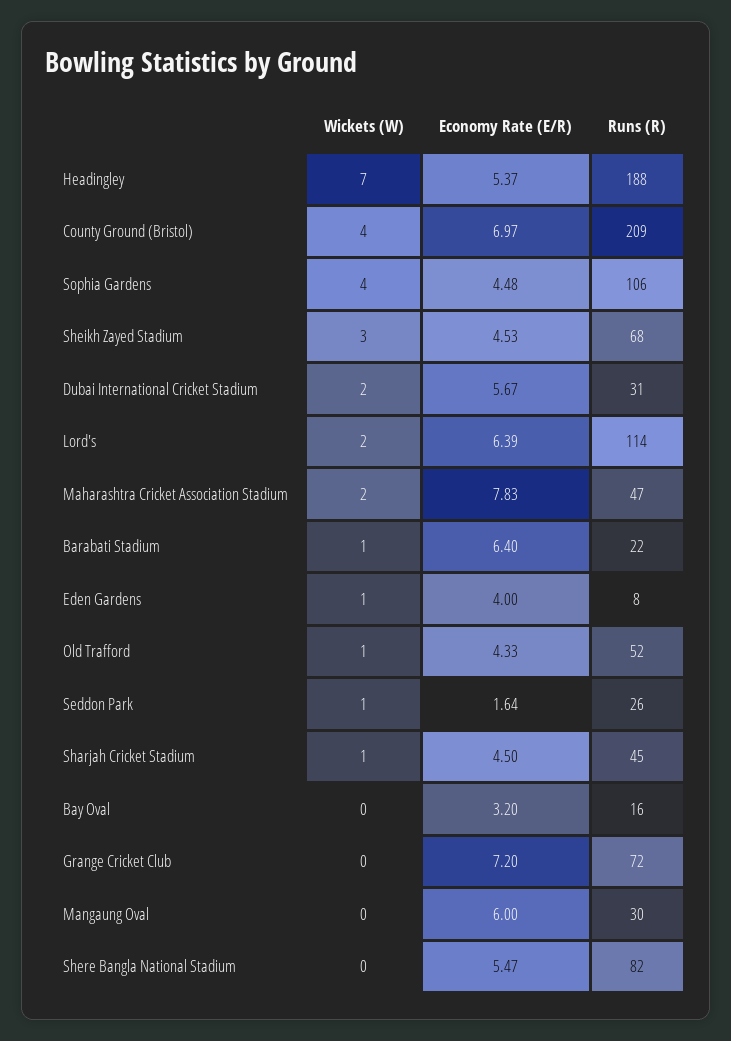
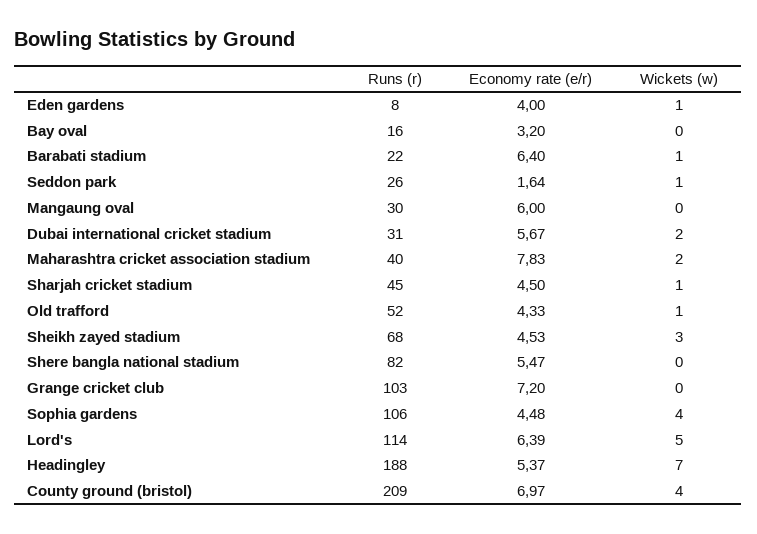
Wickets (W), Lord's: 2 -> 5
Runs (R), Maharashtra Cricket Association Stadium: 47 -> 40
Runs (R), Grange Cricket Club: 72 -> 103

